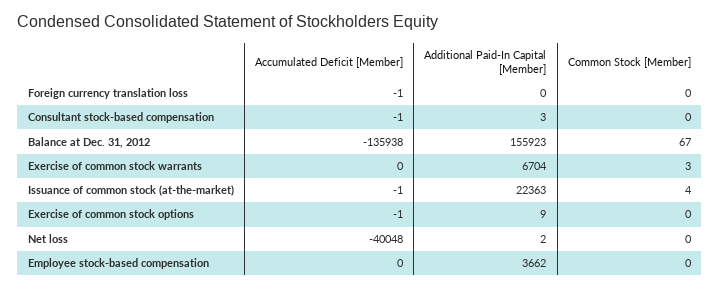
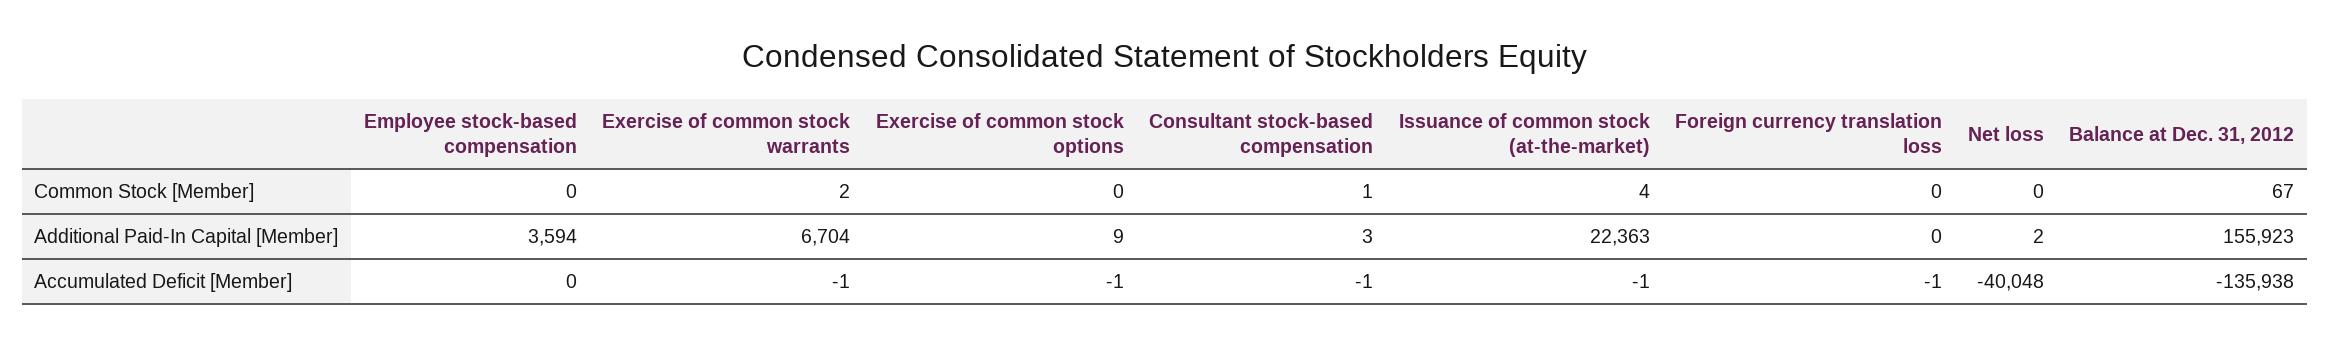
Common Stock [Member], Consultant stock-based compensation: 0 -> 1
Accumulated Deficit [Member], Exercise of common stock warrants: 0 -> -1
Common Stock [Member], Exercise of common stock warrants: 3 -> 2
Additional Paid-In Capital [Member], Employee stock-based compensation: 3662 -> 3594

